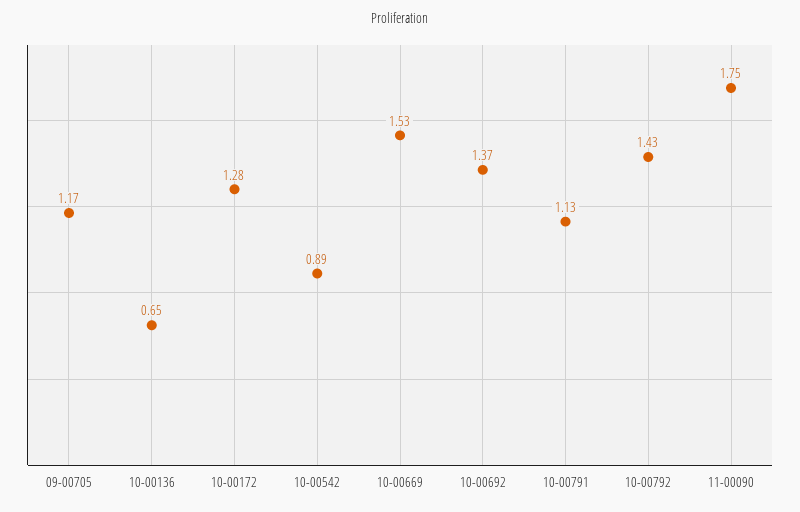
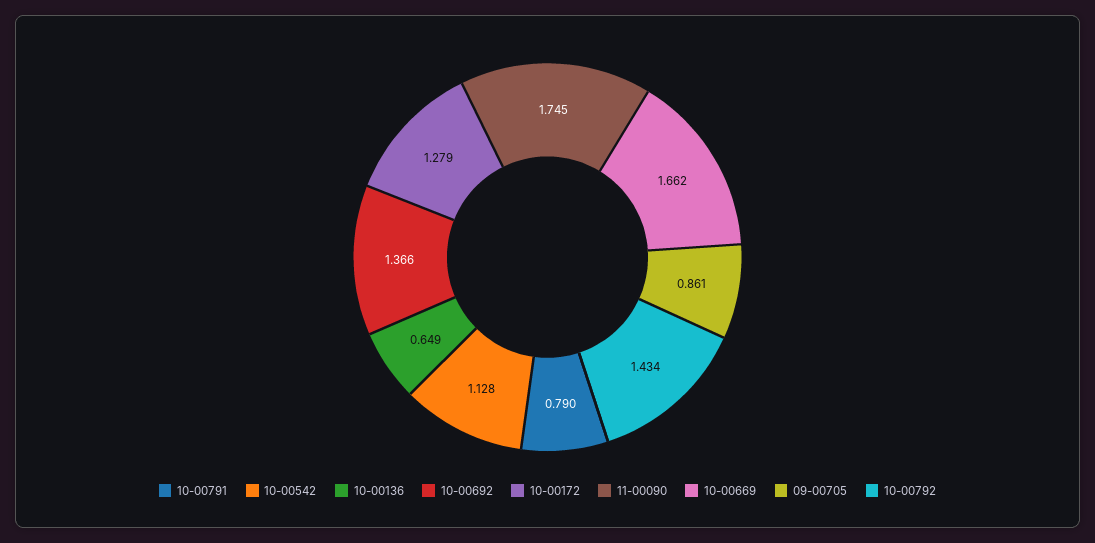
09-00705: 1.17 -> 0.861
10-00542: 0.89 -> 1.128
10-00669: 1.53 -> 1.662
10-00791: 1.13 -> 0.79

